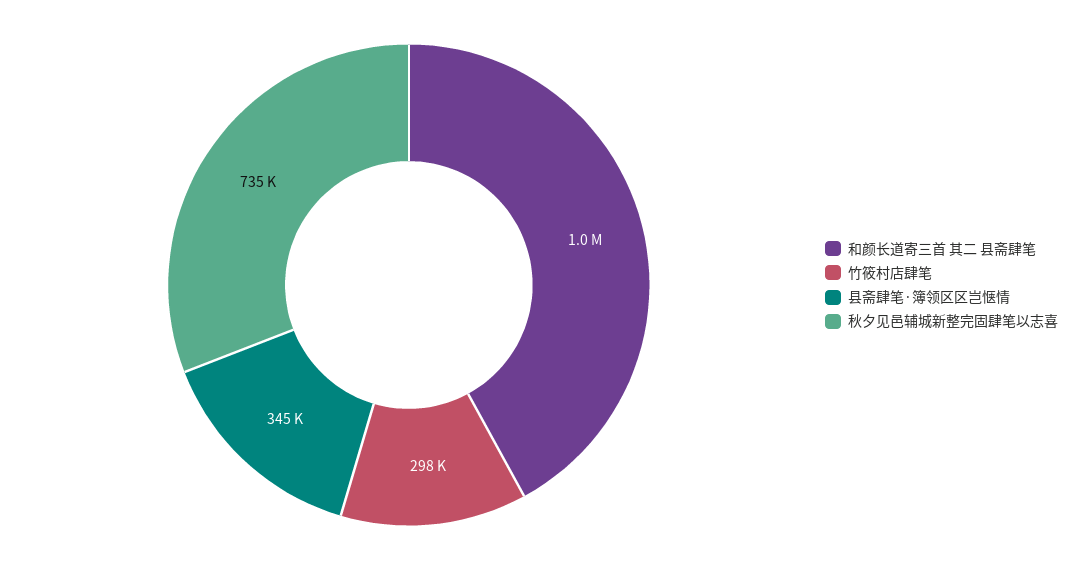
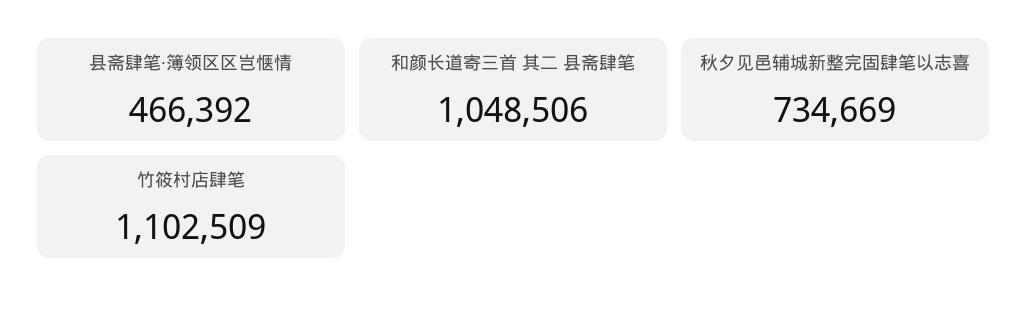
竹筱村店肆笔: 298000 -> 1102509
县斋肆笔·簿领区区岂惬情: 345000 -> 466392

